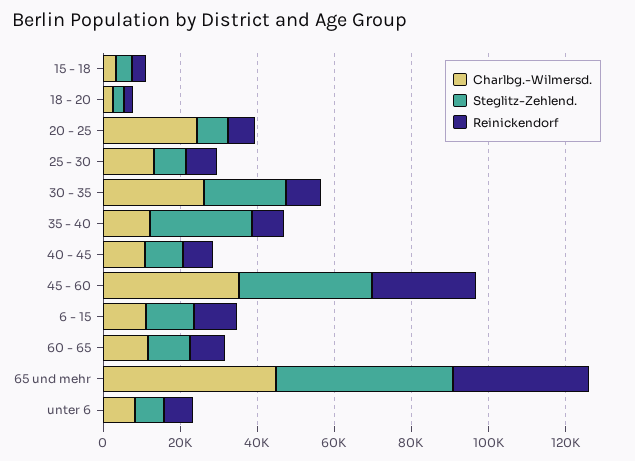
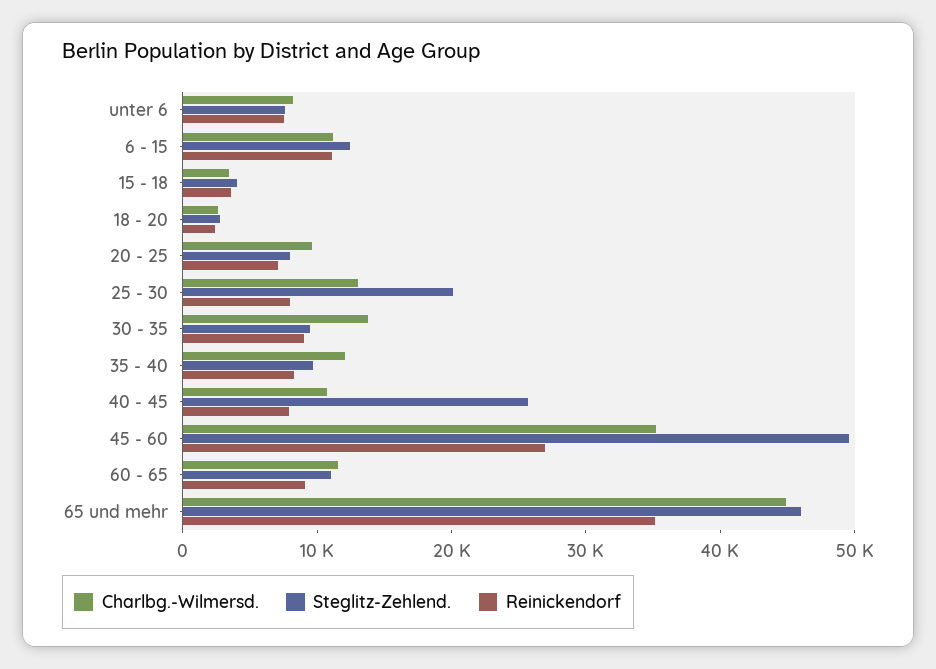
Charlbg.-Wilmersd., 20 - 25: 25000 -> 10000
Steglitz-Zehlend., 25 - 30: 10000 -> 20000
Charlbg.-Wilmersd., 30 - 35: 25000 -> 14000
Steglitz-Zehlend., 30 - 35: 20000 -> 10000
Steglitz-Zehlend., 35 - 40: 25000 -> 10000
Steglitz-Zehlend., 40 - 45: 10000 -> 26000
Steglitz-Zehlend., 45 - 60: 35000 -> 50000

